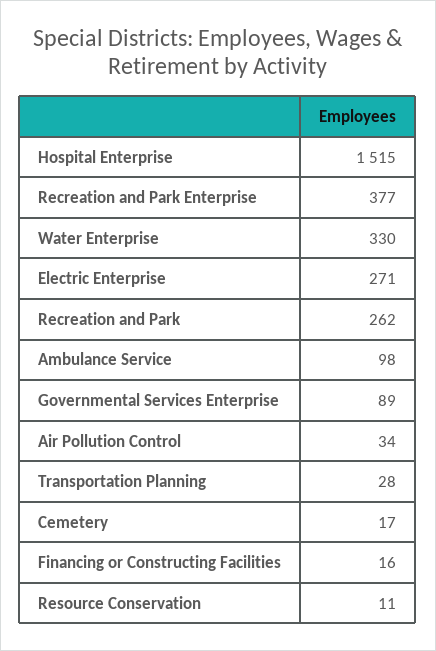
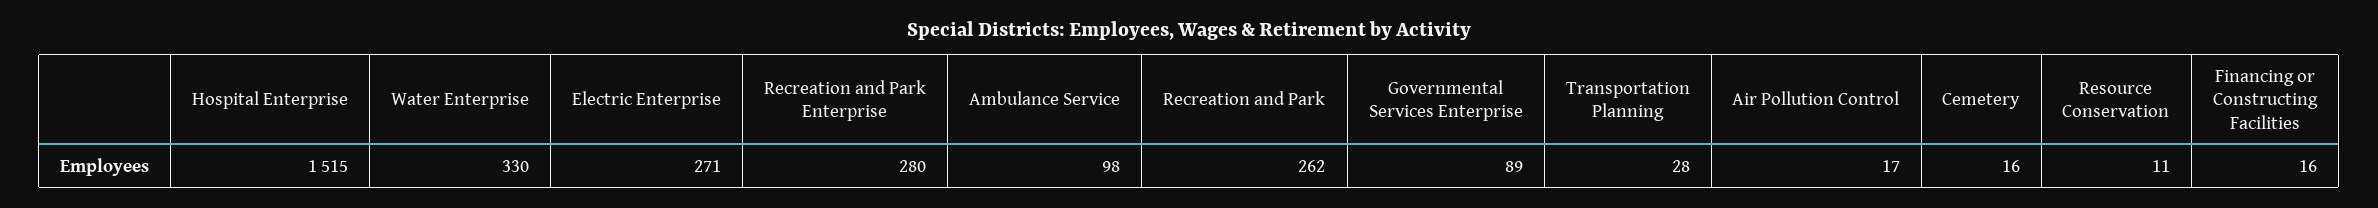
Recreation and Park Enterprise: 377 -> 280
Air Pollution Control: 34 -> 17
Cemetery: 17 -> 16

